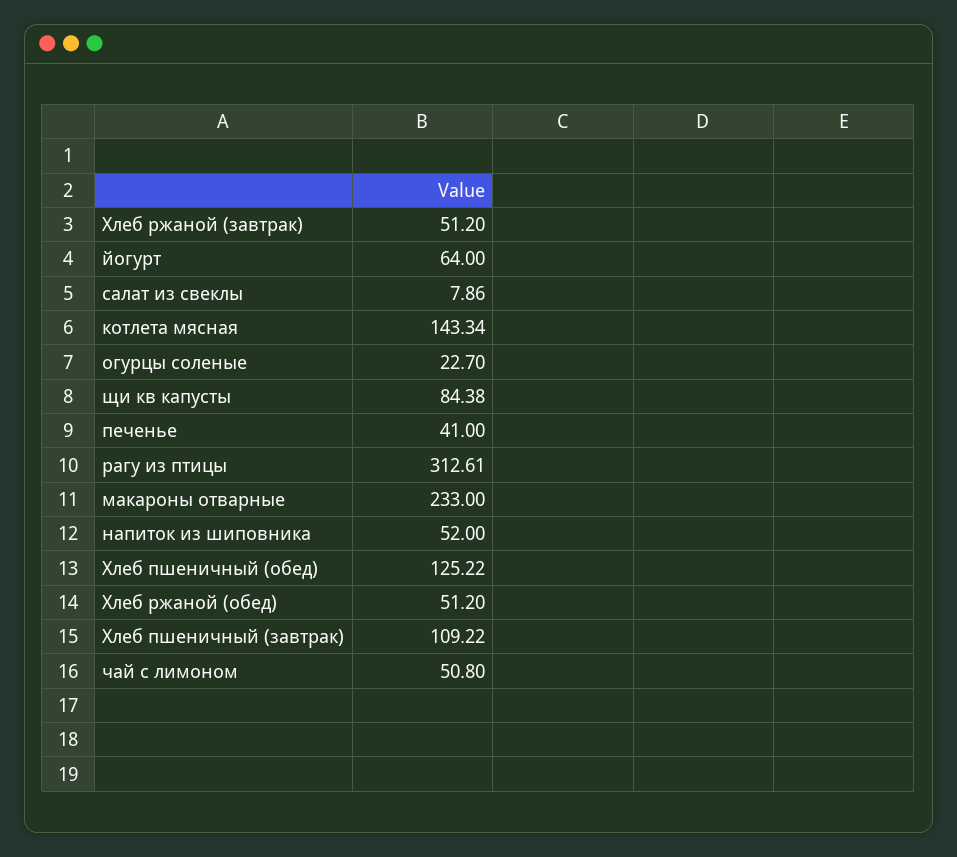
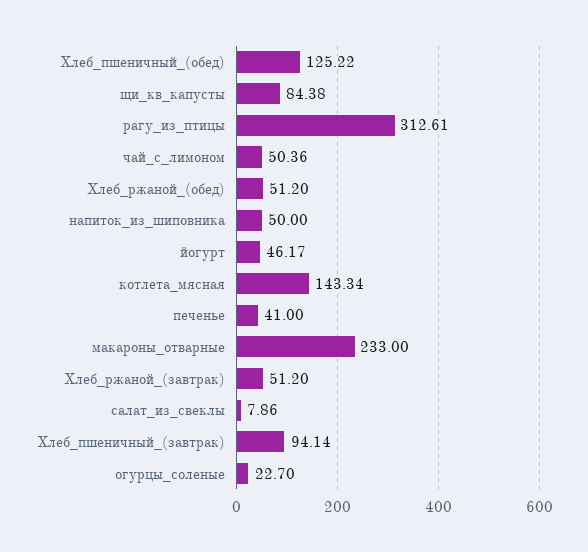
йогурт: 64 -> 46.17
напиток из шиповника: 52 -> 50
Хлеб пшеничный (завтрак): 109.22 -> 94.14
чай с лимоном: 50.8 -> 50.36

